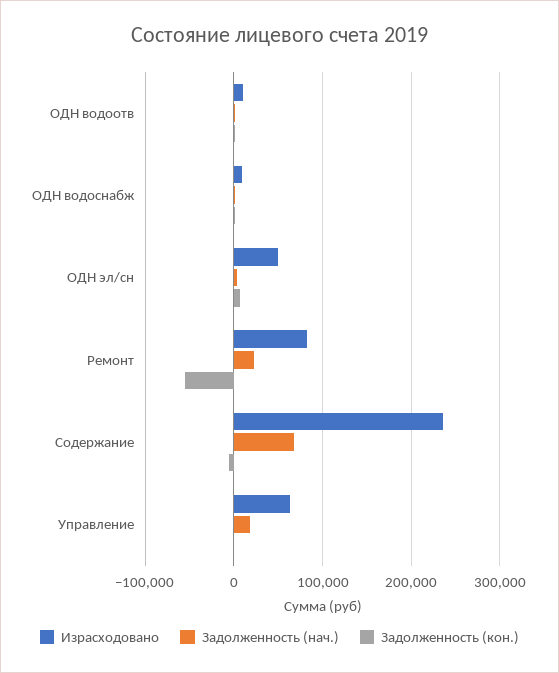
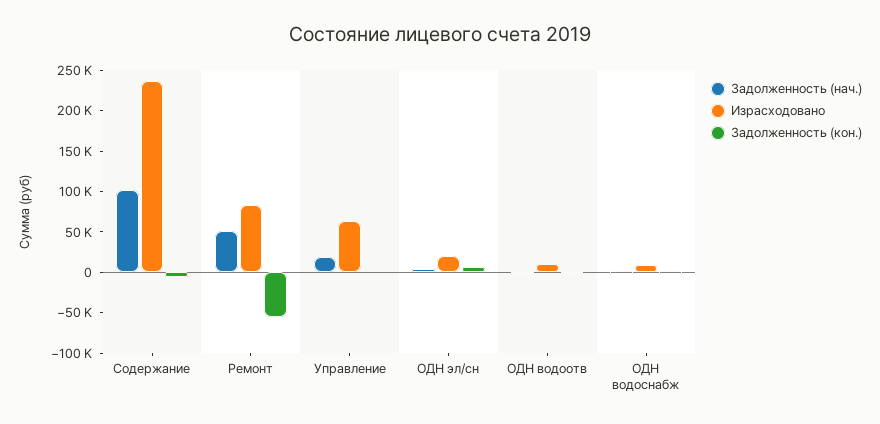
Израсходовано, ОДН эл/сн: 50000 -> 20000
Задолженность (нач.), Ремонт: 20000 -> 50000
Задолженность (нач.), Содержание: 70000 -> 100000

